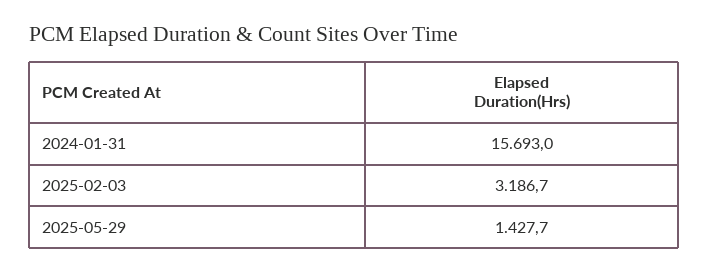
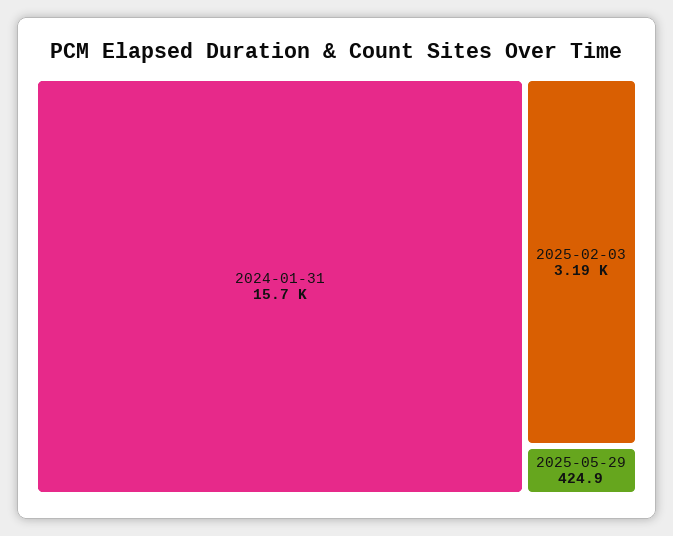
2025-05-29: 1427.7 -> 424.9

